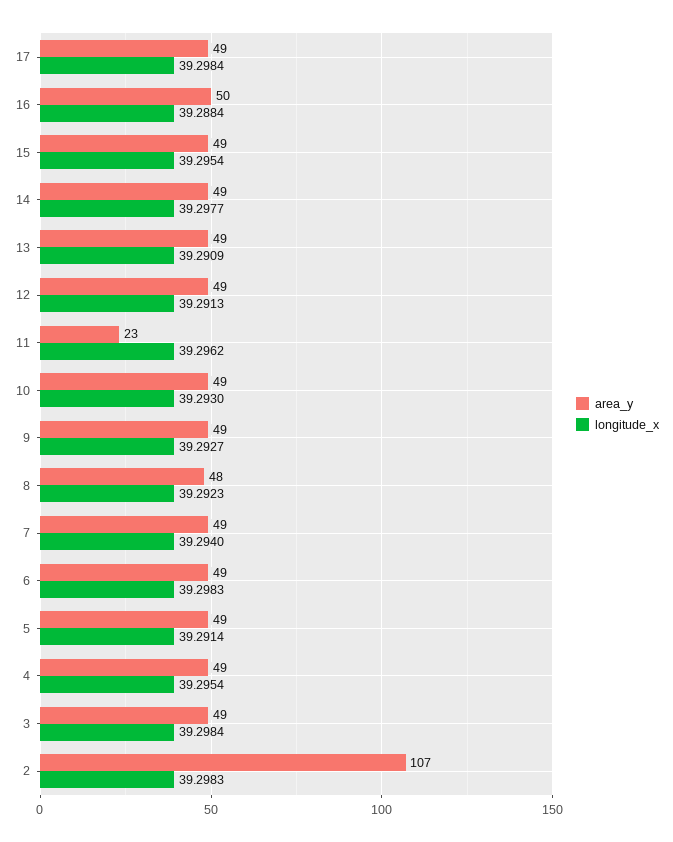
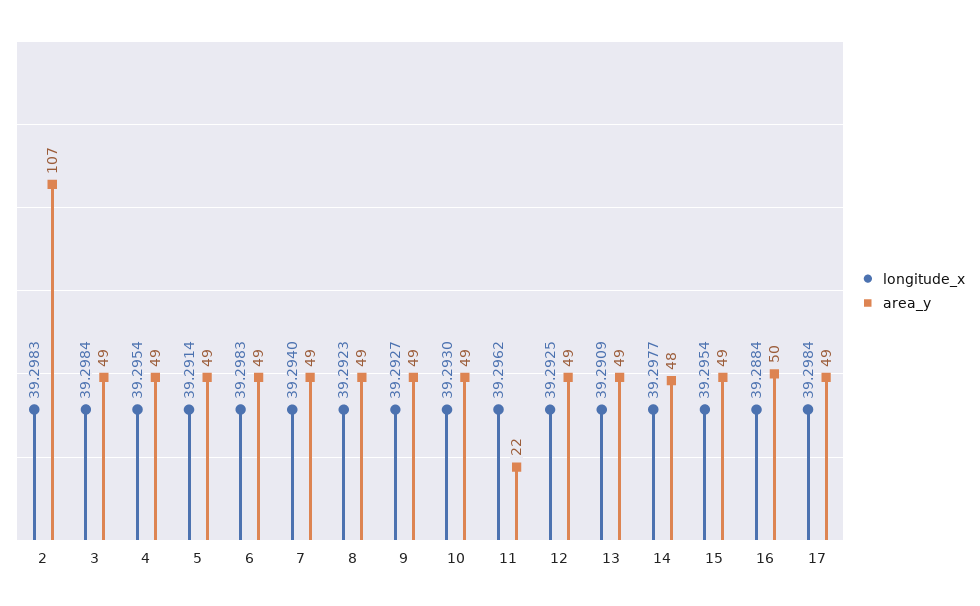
area_y, 14: 49 -> 48
longitude_x, 12: 39.2913 -> 39.2925
area_y, 11: 23 -> 22
area_y, 8: 48 -> 49

